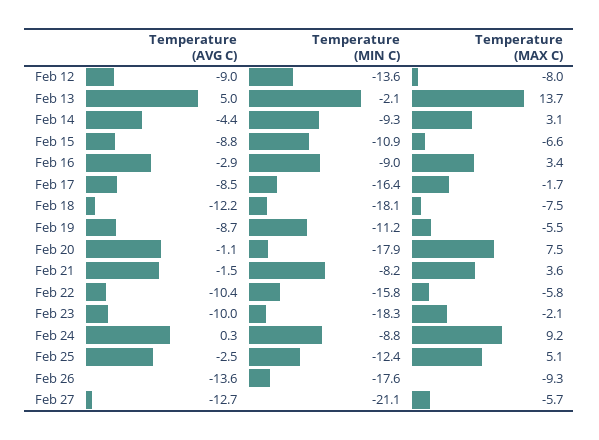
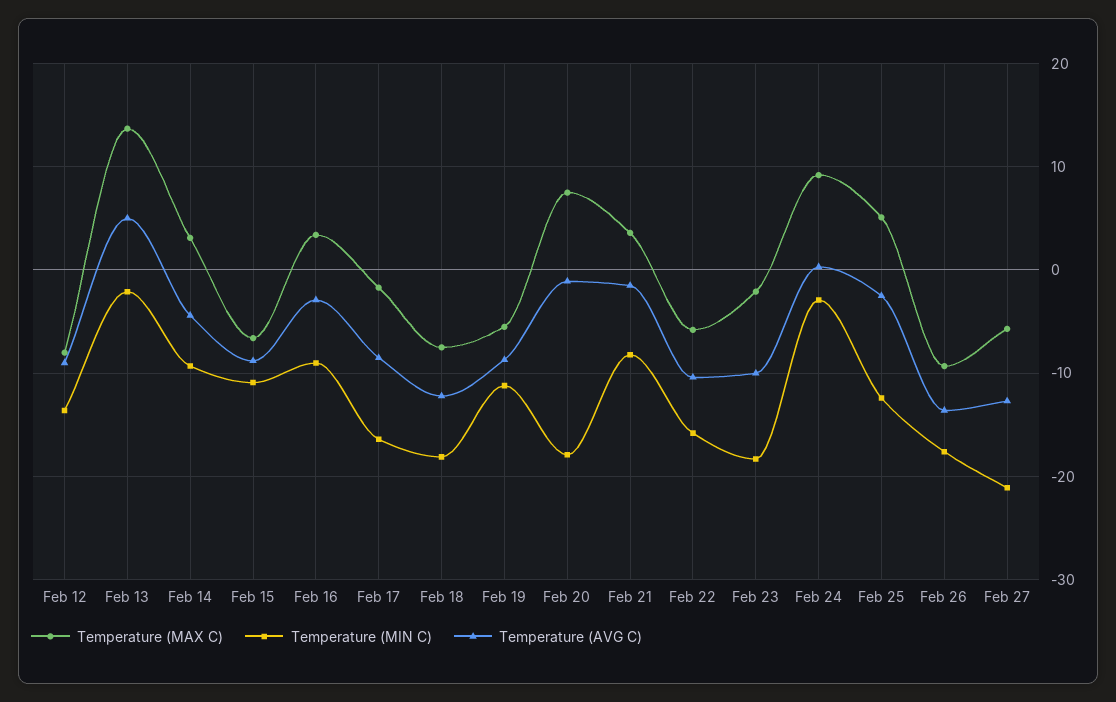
Temperature (MIN C), Feb 24: -8.8 -> -3

